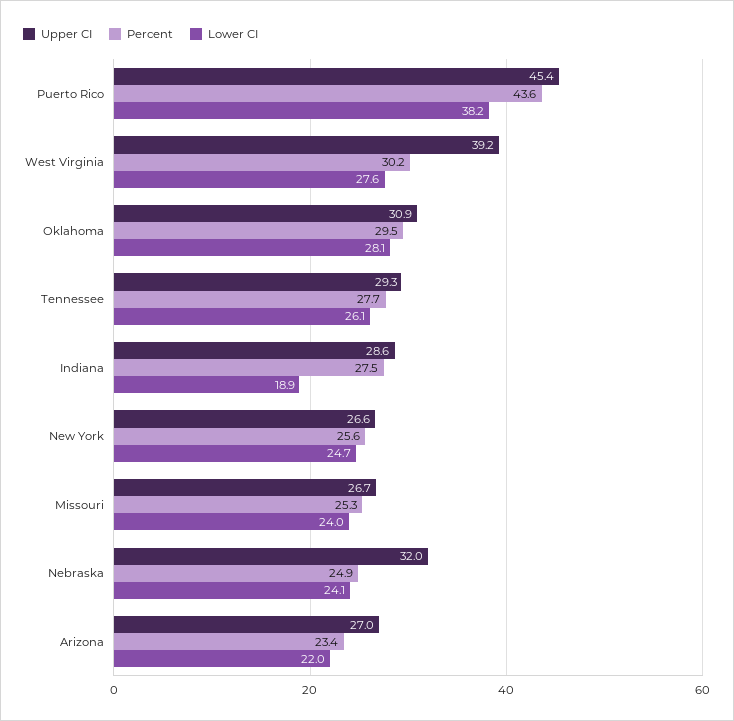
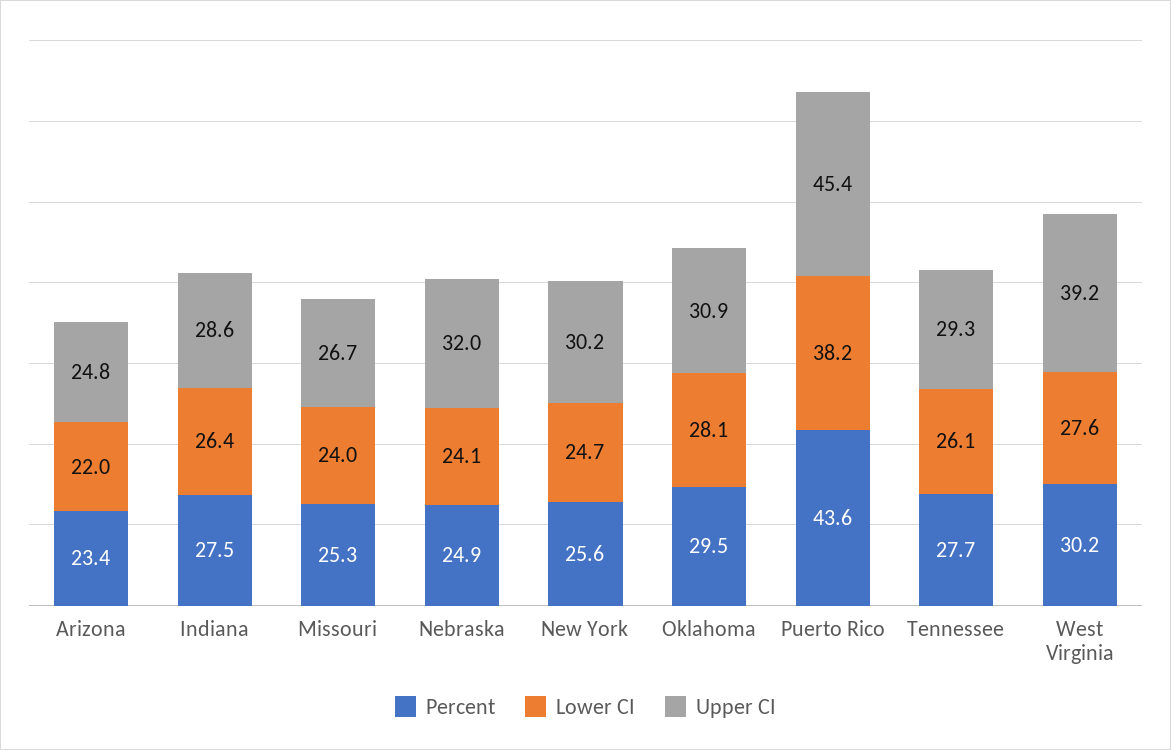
Lower CI, Indiana: 18.9 -> 26.4
Upper CI, New York: 26.6 -> 30.2
Upper CI, Arizona: 27 -> 24.8

